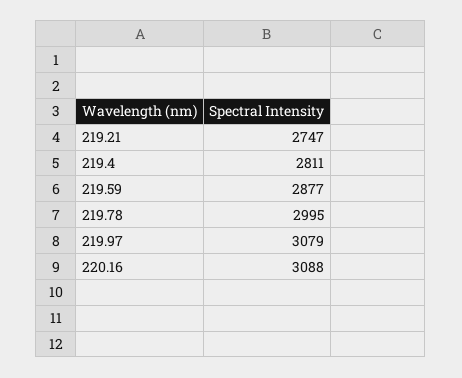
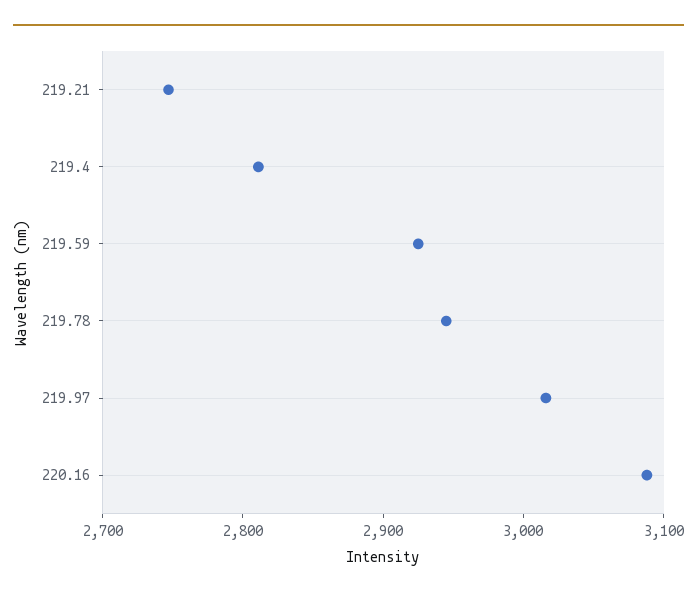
219.59: 2877 -> 2920
219.78: 2995 -> 2940
219.97: 3079 -> 3020

